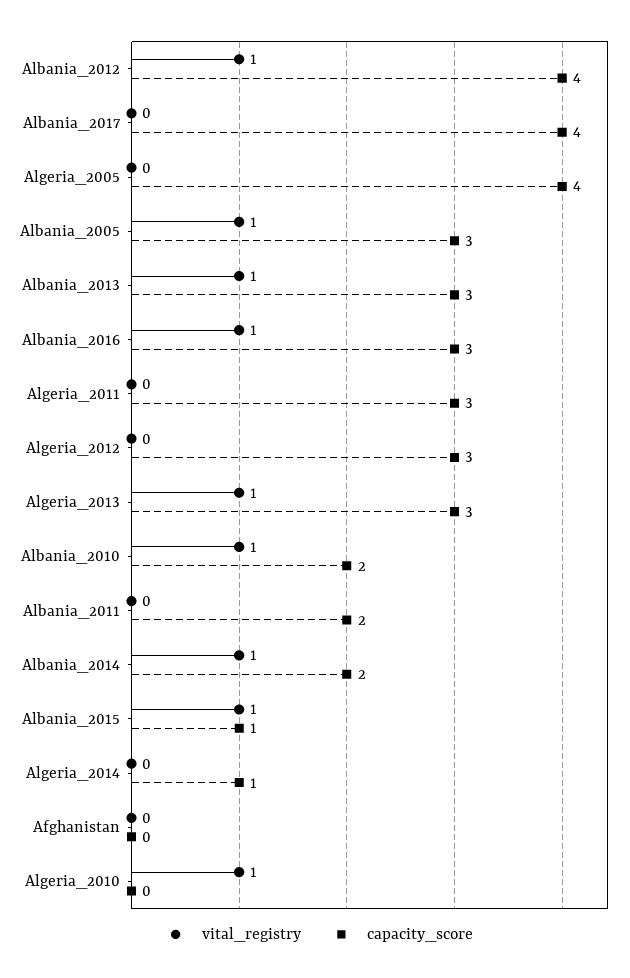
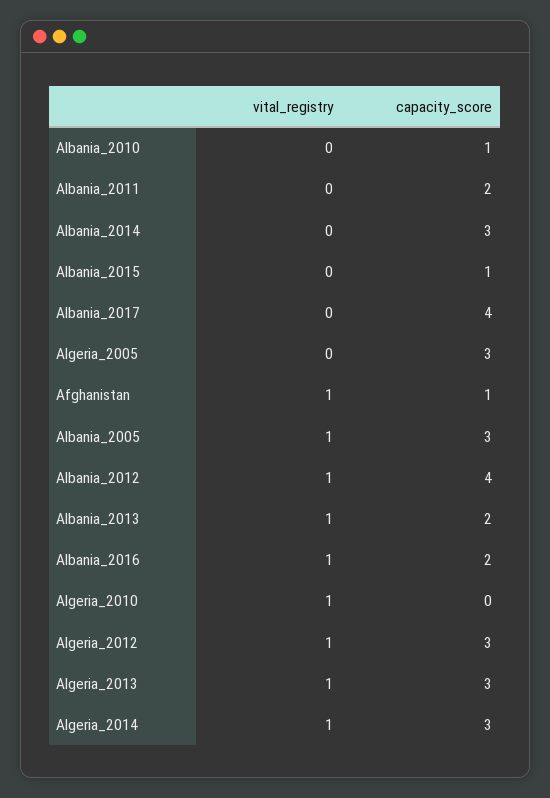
capacity_score, Algeria_2005: 4 -> 3
capacity_score, Albania_2013: 3 -> 2
capacity_score, Albania_2016: 3 -> 2
vital_registry, Algeria_2011: 0 -> none
capacity_score, Algeria_2011: 3 -> none
vital_registry, Algeria_2012: 0 -> 1
vital_registry, Albania_2010: 1 -> 0
capacity_score, Albania_2010: 2 -> 1
vital_registry, Albania_2014: 1 -> 0
capacity_score, Albania_2014: 2 -> 3
vital_registry, Albania_2015: 1 -> 0
vital_registry, Algeria_2014: 0 -> 1
capacity_score, Algeria_2014: 1 -> 3
vital_registry, Afghanistan: 0 -> 1
capacity_score, Afghanistan: 0 -> 1

